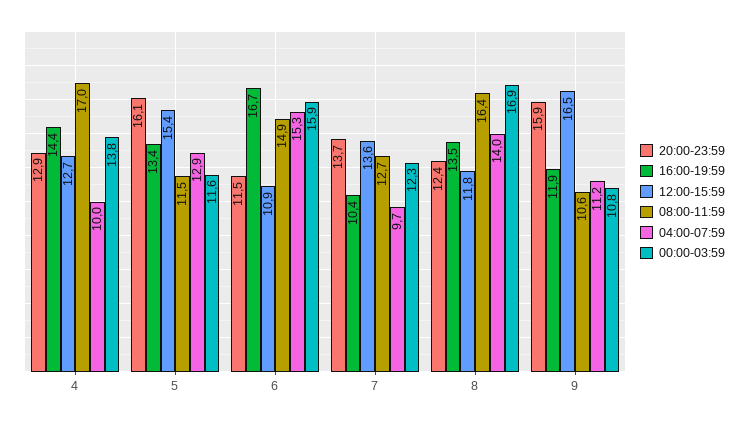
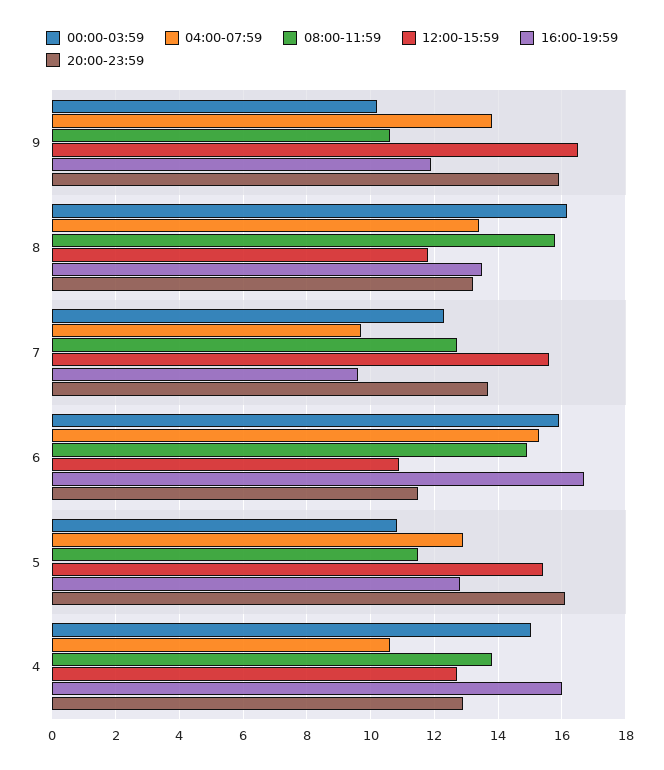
16:00-19:59, 4: 14.4 -> 16
08:00-11:59, 4: 17 -> 13.8
04:00-07:59, 4: 10 -> 10.6
00:00-03:59, 4: 13.8 -> 15
16:00-19:59, 5: 13.4 -> 12.8
00:00-03:59, 5: 11.6 -> 10.8
16:00-19:59, 7: 10.4 -> 9.6
12:00-15:59, 7: 13.6 -> 15.6
20:00-23:59, 8: 12.4 -> 13.2
08:00-11:59, 8: 16.4 -> 15.8
04:00-07:59, 8: 14 -> 13.4
00:00-03:59, 8: 16.9 -> 16.2
04:00-07:59, 9: 11.2 -> 13.8
00:00-03:59, 9: 10.8 -> 10.2

